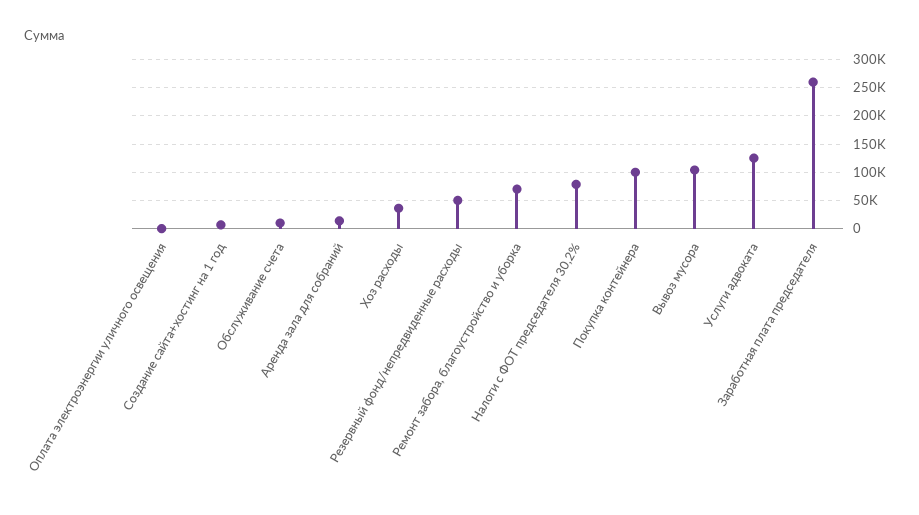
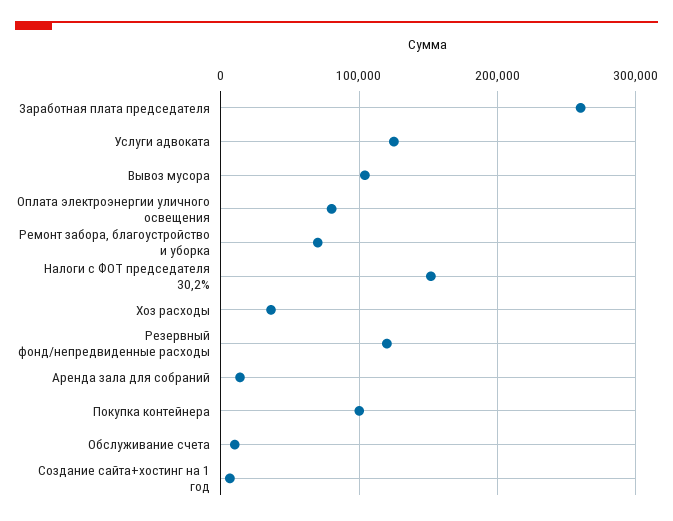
Оплата электроэнергии уличного освещения: 0 -> 80000
Резервный фонд/непредвиденные расходы: 50000 -> 120000
Налоги с ФОТ председателя 30,2%: 75000 -> 150000

